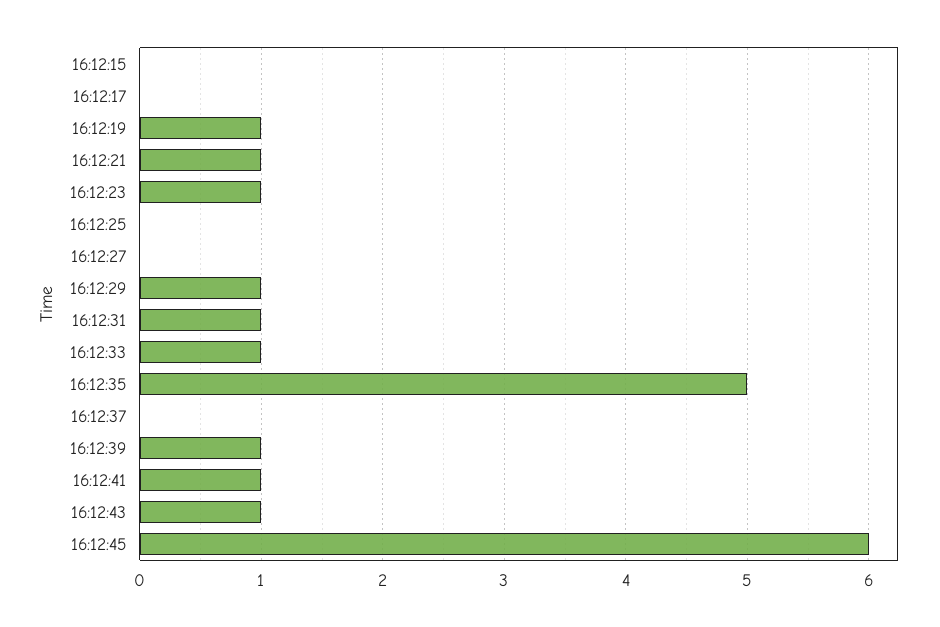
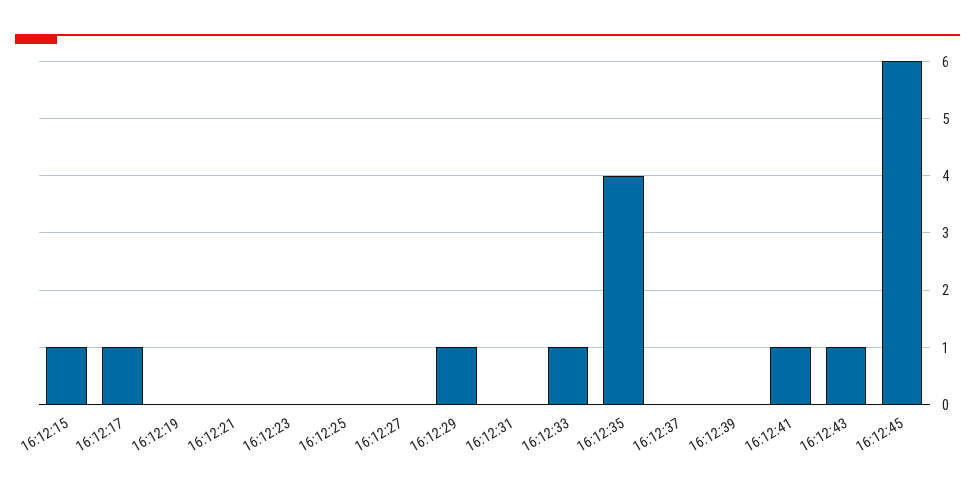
16:12:15: 0 -> 1
16:12:17: 0 -> 1
16:12:19: 1 -> 0
16:12:21: 1 -> 0
16:12:23: 1 -> 0
16:12:31: 1 -> 0
16:12:35: 5 -> 4
16:12:39: 1 -> 0

